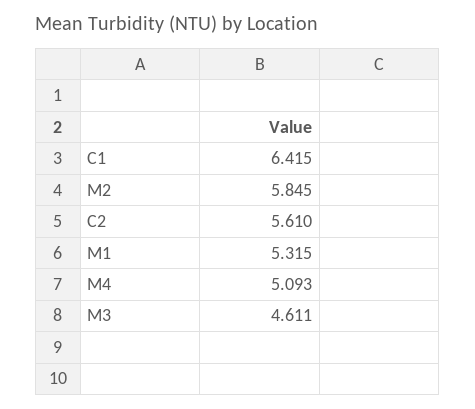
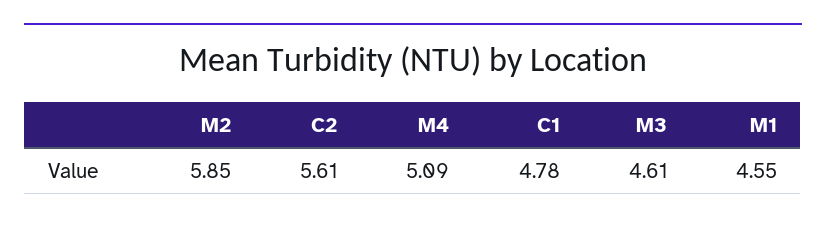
C1: 6.415 -> 4.78
M1: 5.315 -> 4.55

